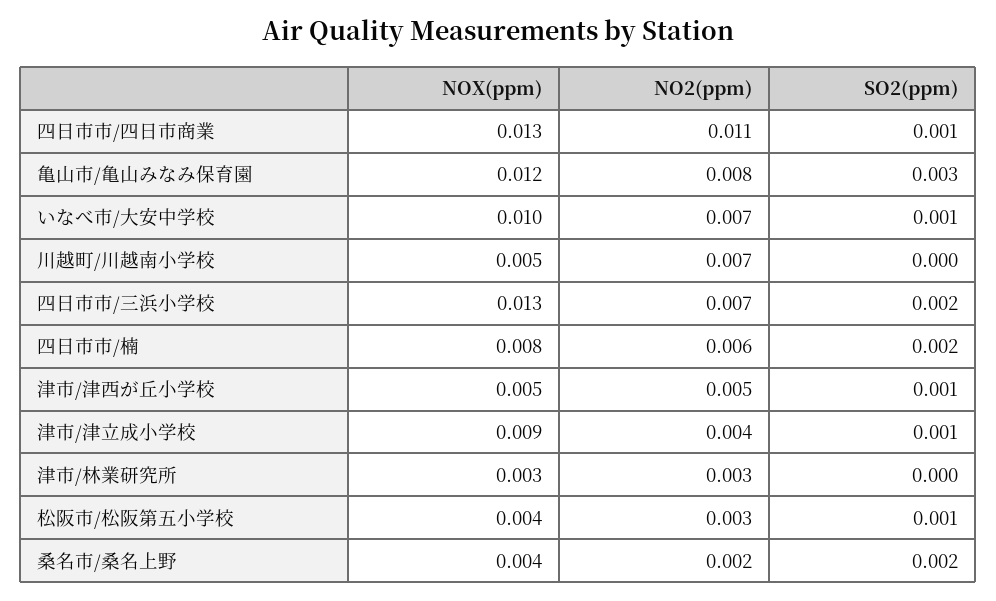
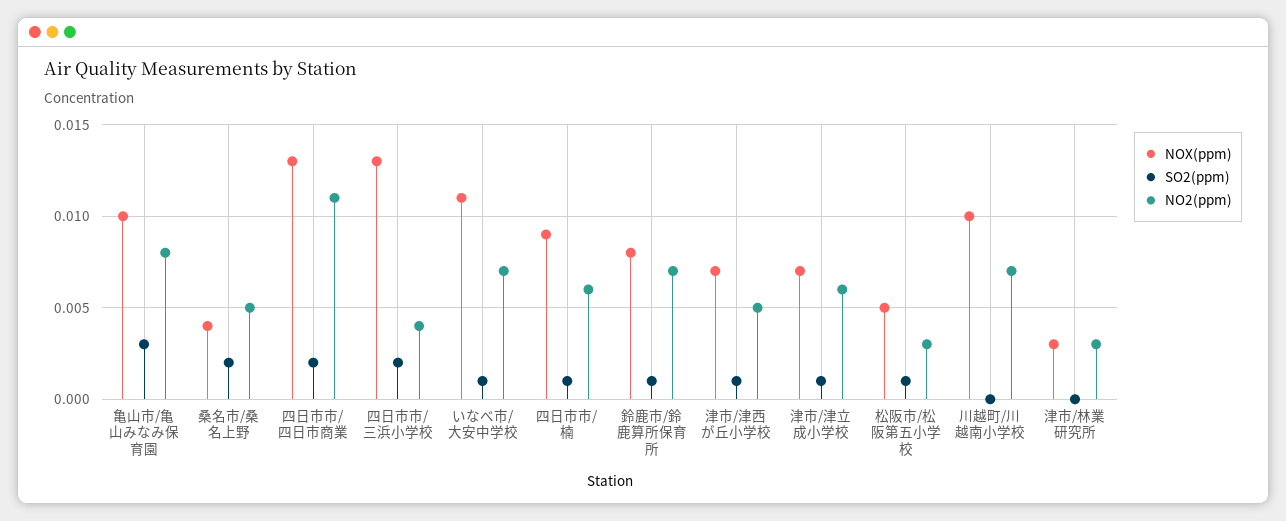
SO2(ppm), 四日市市/四日市商業: 0.001 -> 0.002
NOX(ppm), 亀山市/亀山みなみ保育園: 0.012 -> 0.01
NOX(ppm), いなべ市/大安中学校: 0.01 -> 0.011
NOX(ppm), 川越町/川越南小学校: 0.005 -> 0.01
NO2(ppm), 四日市市/三浜小学校: 0.007 -> 0.004
NOX(ppm), 四日市市/楠: 0.008 -> 0.009
SO2(ppm), 四日市市/楠: 0.002 -> 0.001
NOX(ppm), 津市/津西が丘小学校: 0.005 -> 0.007
NOX(ppm), 津市/津立成小学校: 0.009 -> 0.007
NO2(ppm), 津市/津立成小学校: 0.004 -> 0.006
NOX(ppm), 松阪市/松阪第五小学校: 0.004 -> 0.005
NO2(ppm), 桑名市/桑名上野: 0.002 -> 0.005
NOX(ppm), 鈴鹿市/鈴鹿算所保育所: none -> 0.008
SO2(ppm), 鈴鹿市/鈴鹿算所保育所: none -> 0.001
NO2(ppm), 鈴鹿市/鈴鹿算所保育所: none -> 0.007

